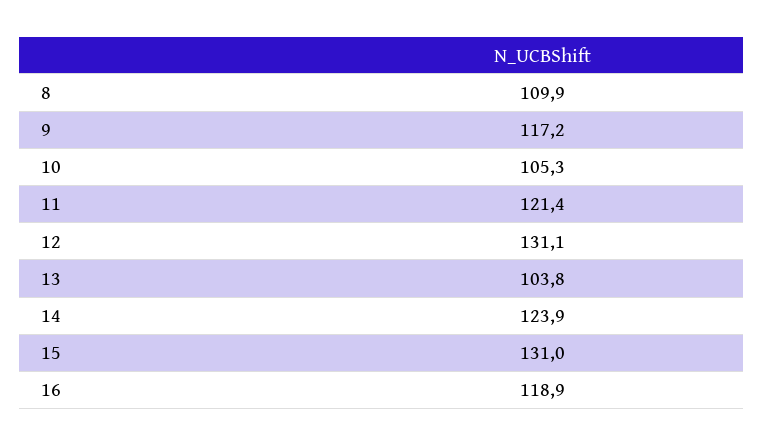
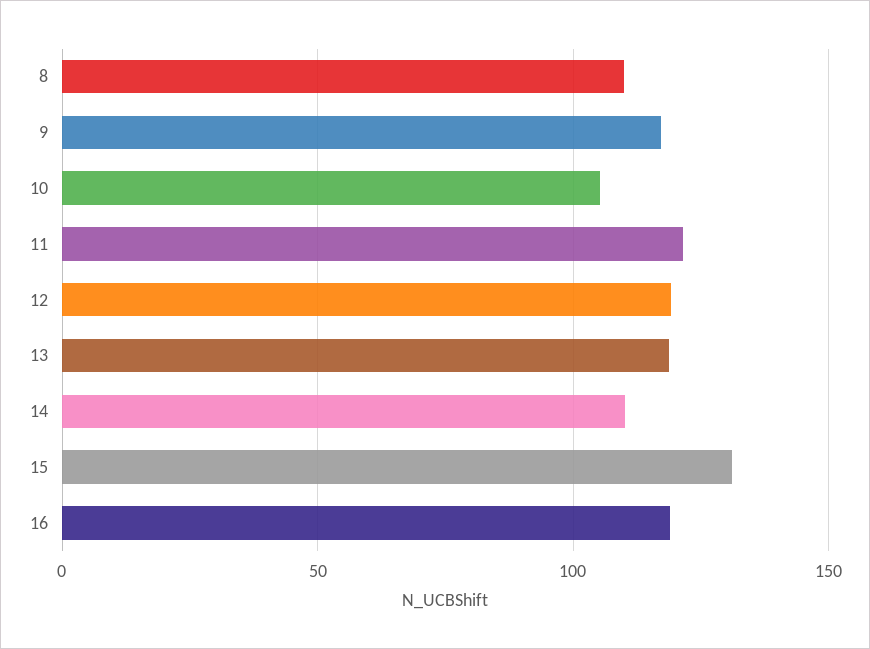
12: 131.1 -> 120
13: 103.8 -> 120
14: 123.9 -> 110

